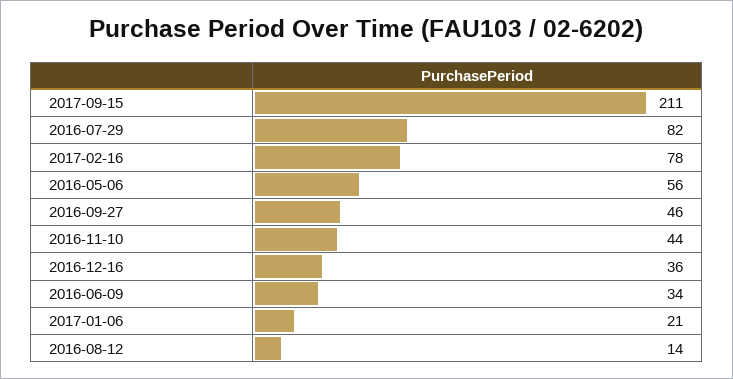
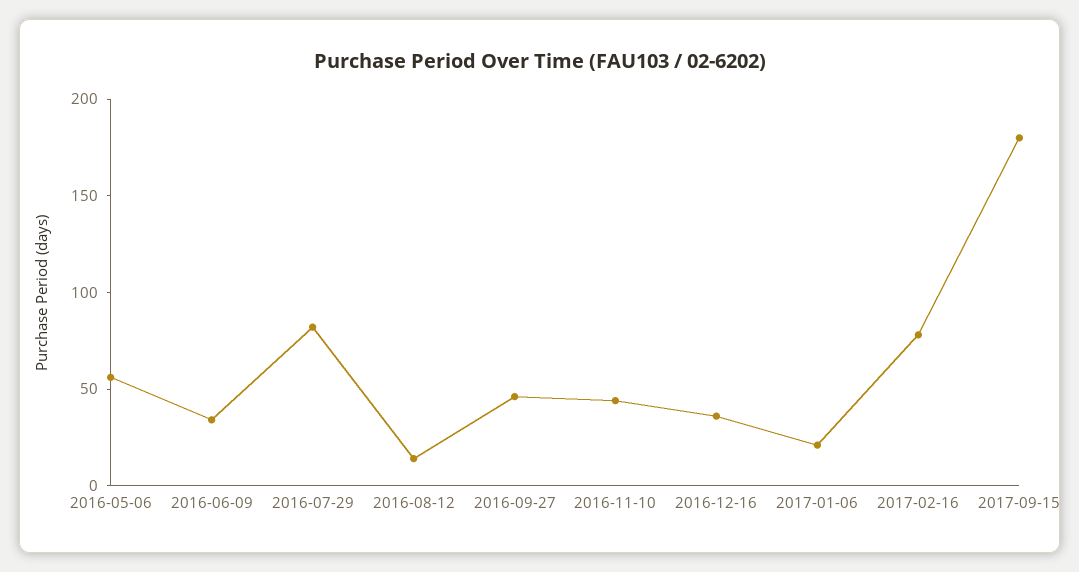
2017-09-15: 211 -> 180

